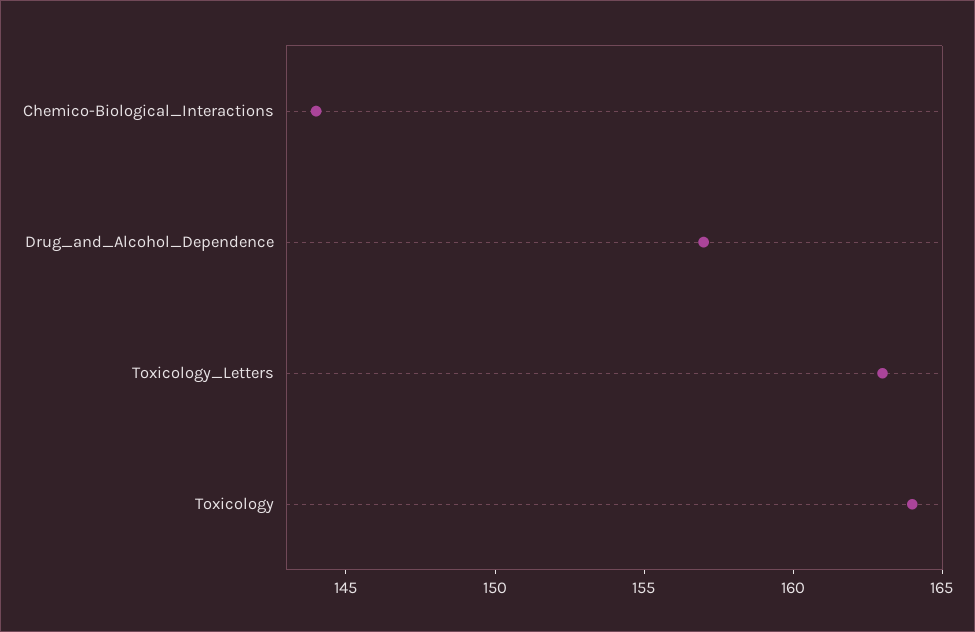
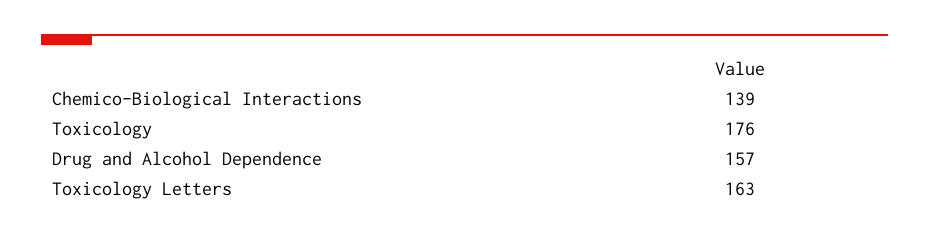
Chemico-Biological_Interactions: 144 -> 139
Toxicology: 164 -> 176

